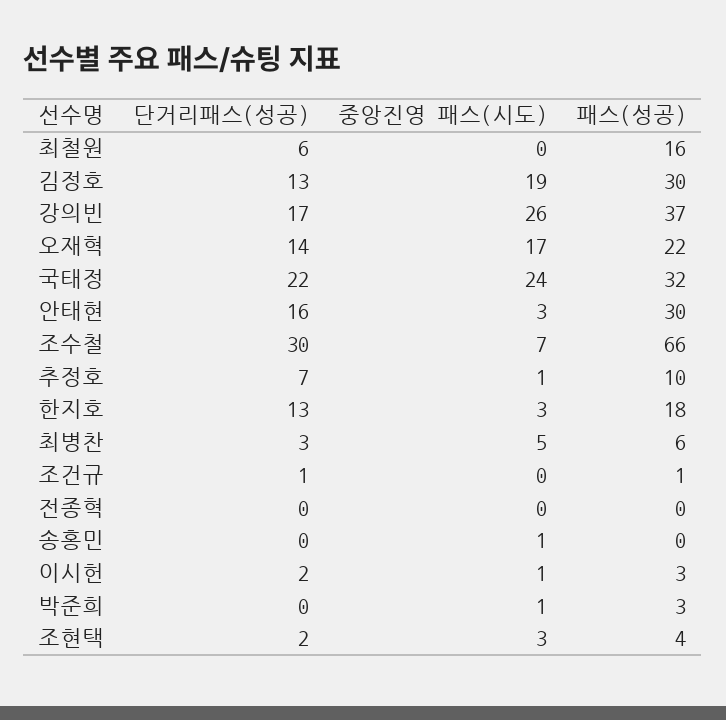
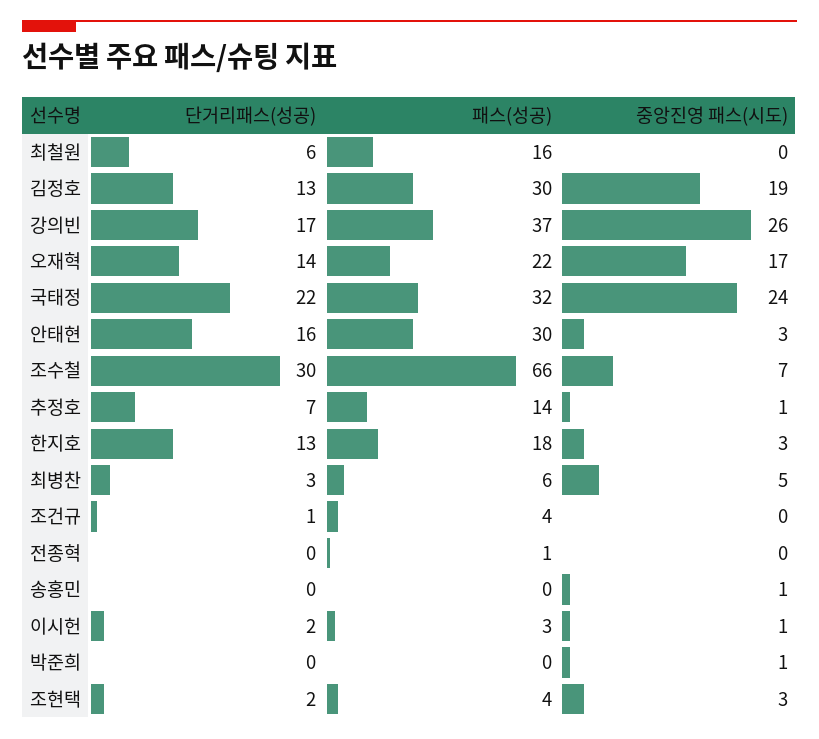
패스(성공), 추정호: 10 -> 14
패스(성공), 조건규: 1 -> 4
패스(성공), 전종혁: 0 -> 1
패스(성공), 박준희: 3 -> 0

